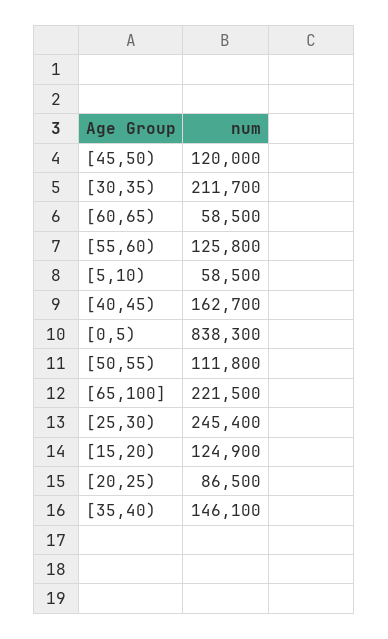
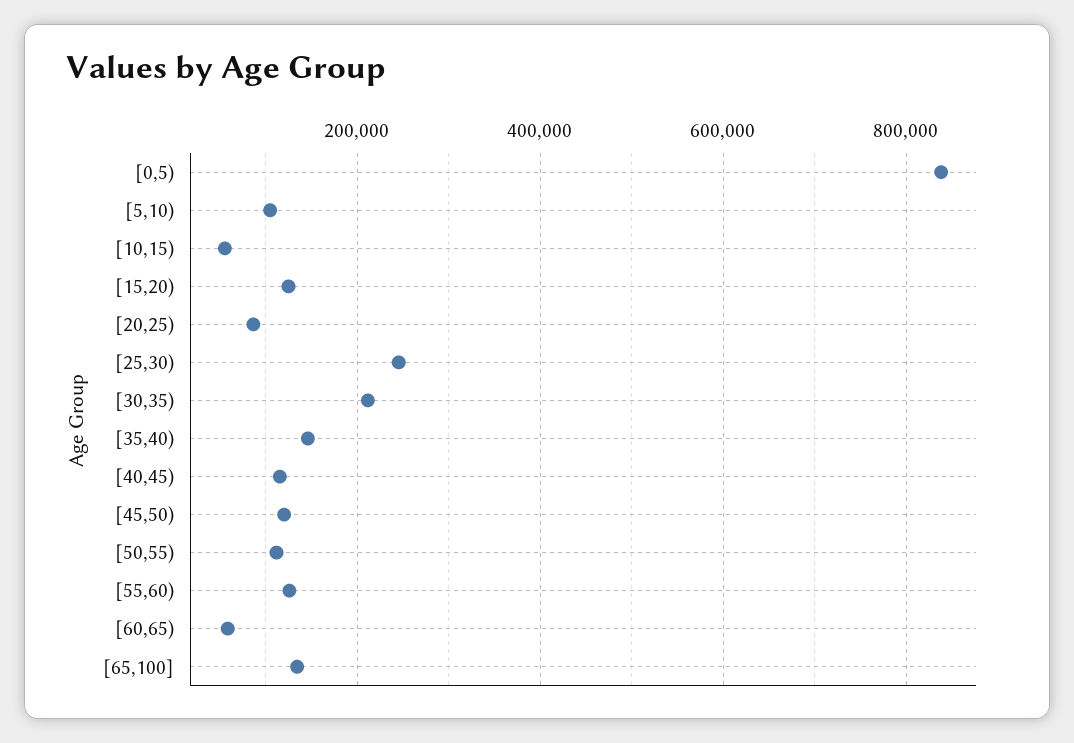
[5,10): 58500 -> 100000
[40,45): 162700 -> 120000
[65,100]: 221500 -> 140000
[10,15): none -> 60000

